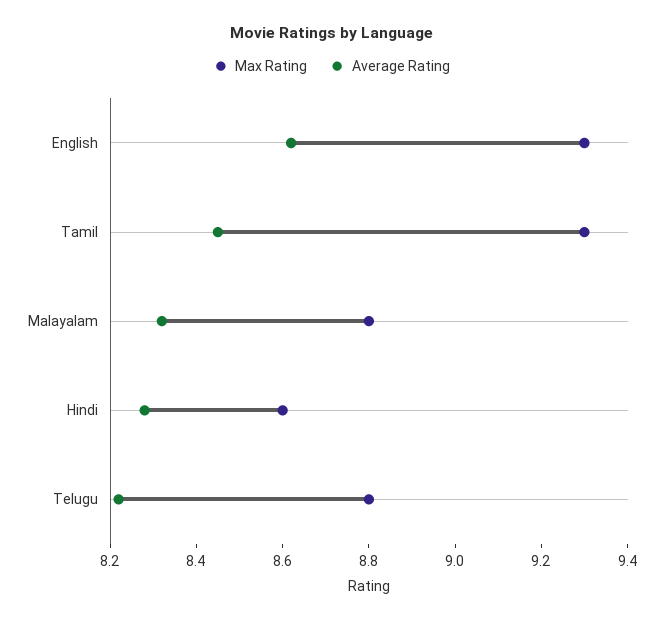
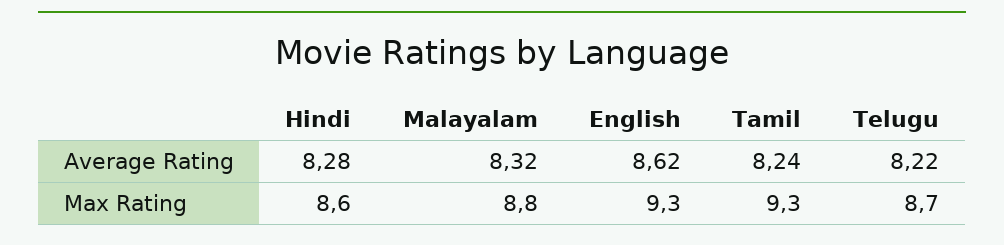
Average Rating, Tamil: 8.45 -> 8.24
Max Rating, Telugu: 8.8 -> 8.7

